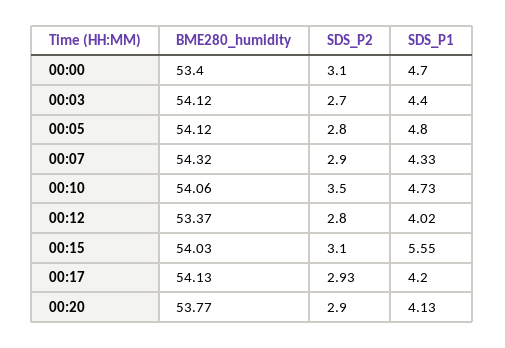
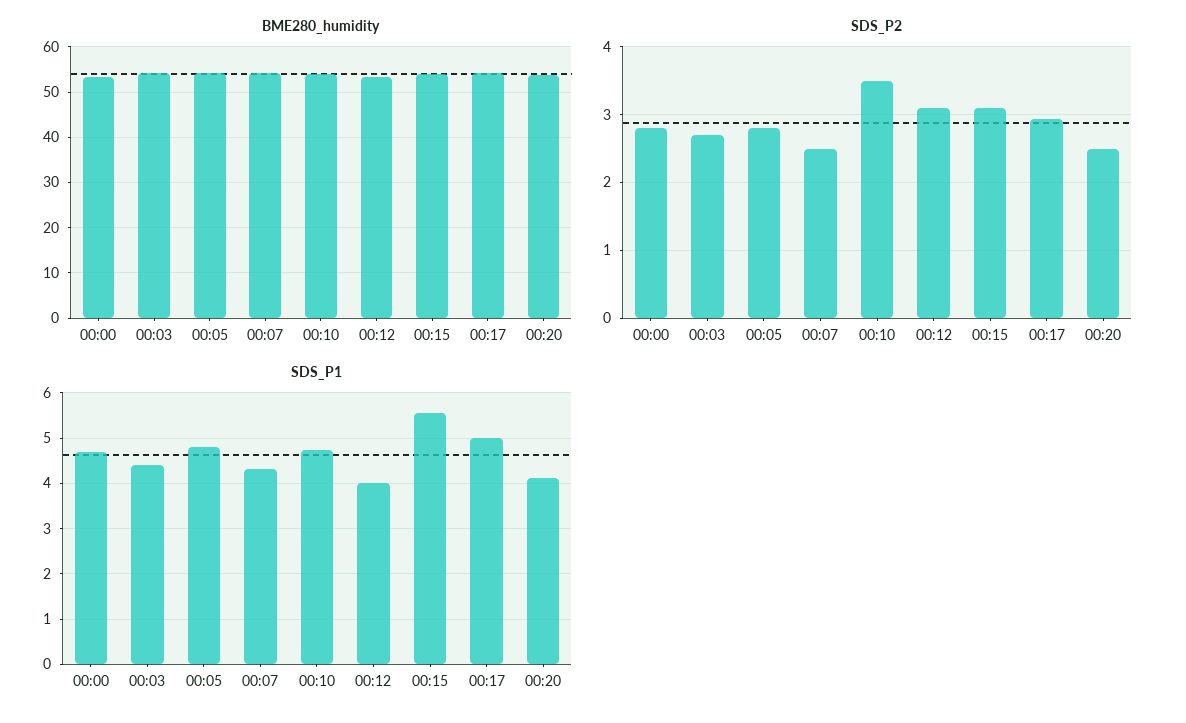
SDS_P2, 00:00: 3.1 -> 2.8
SDS_P2, 00:07: 2.9 -> 2.5
SDS_P2, 00:12: 2.8 -> 3.1
SDS_P1, 00:17: 4.2 -> 5
SDS_P2, 00:20: 2.9 -> 2.5

